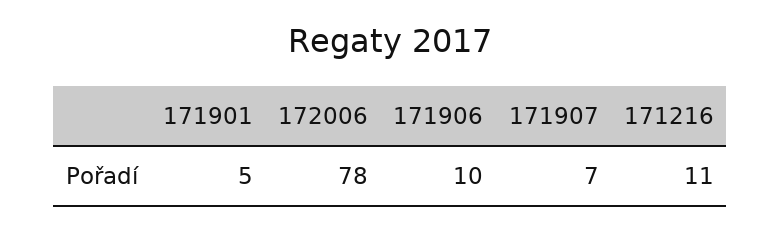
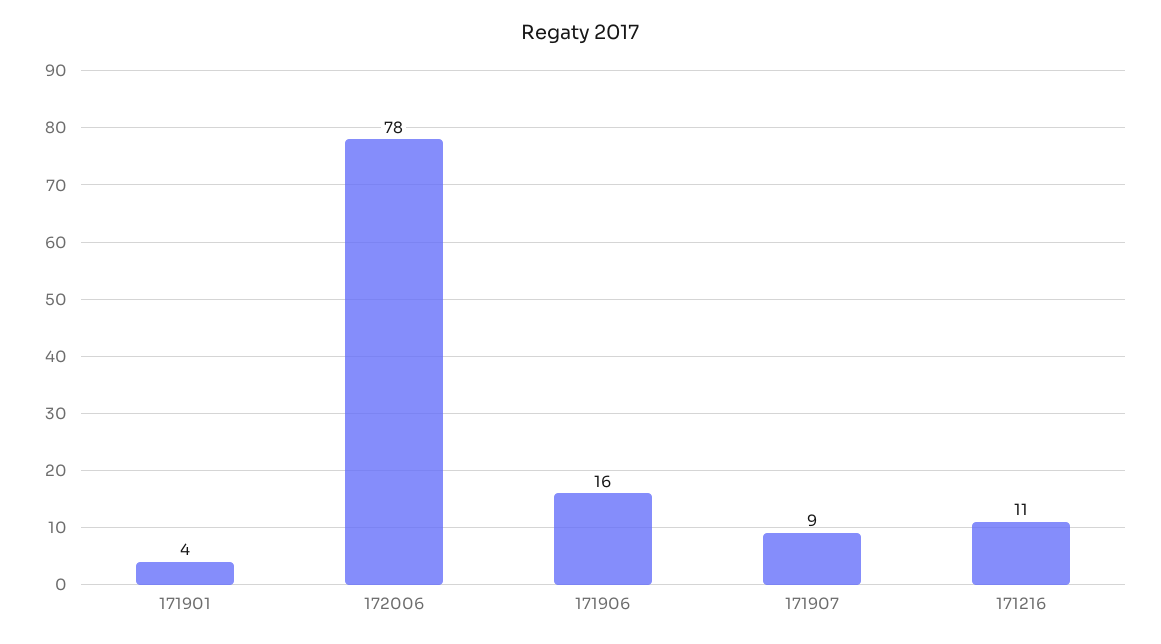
171901: 5 -> 4
171906: 10 -> 16
171907: 7 -> 9

